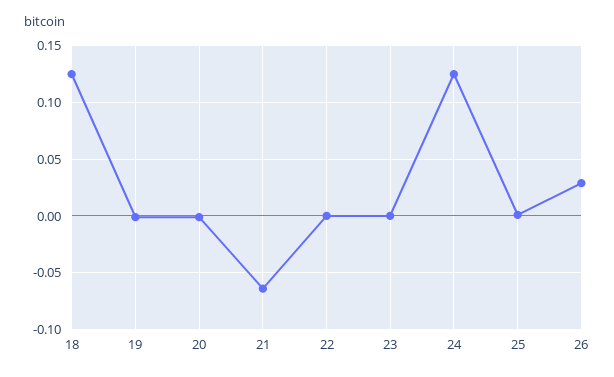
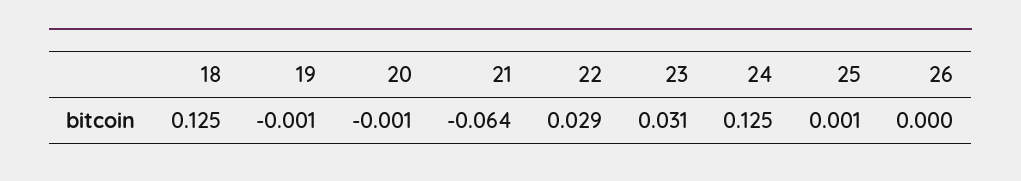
22: 0 -> 0.029
23: 0 -> 0.031
26: 0.03 -> 0

